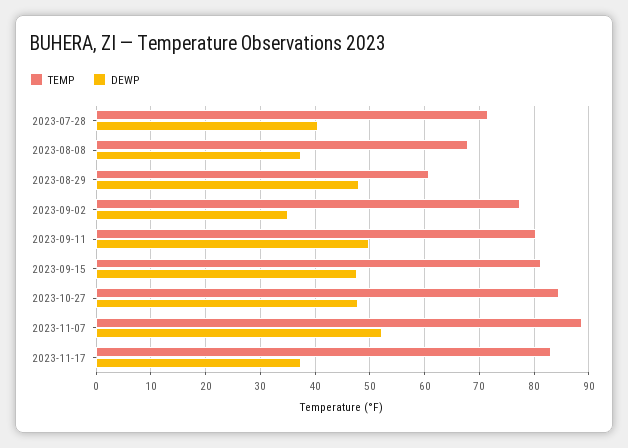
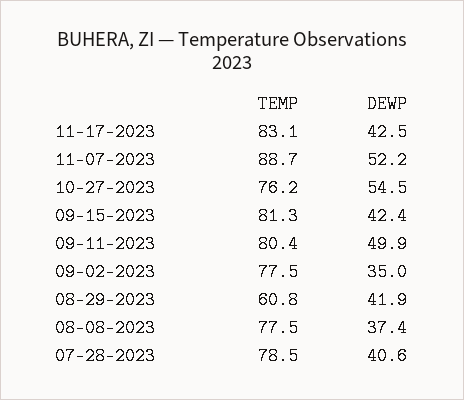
TEMP, 2023-07-28: 72 -> 78.5
TEMP, 2023-08-08: 68 -> 77.5
DEWP, 2023-08-29: 48 -> 41.9
DEWP, 2023-09-15: 48 -> 42.4
TEMP, 2023-10-27: 84 -> 76.2
DEWP, 2023-10-27: 48 -> 54.5
DEWP, 2023-11-17: 38 -> 42.5

